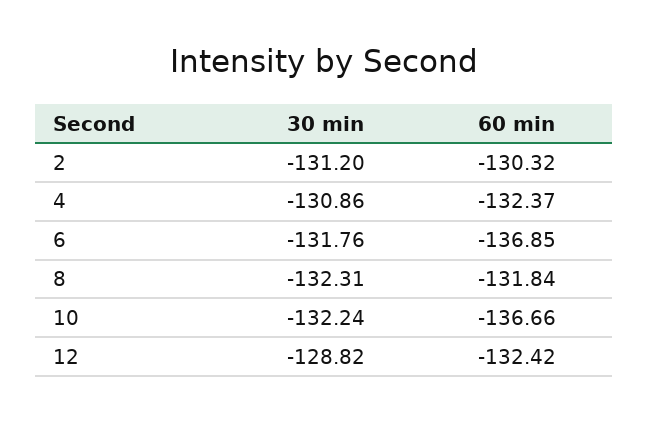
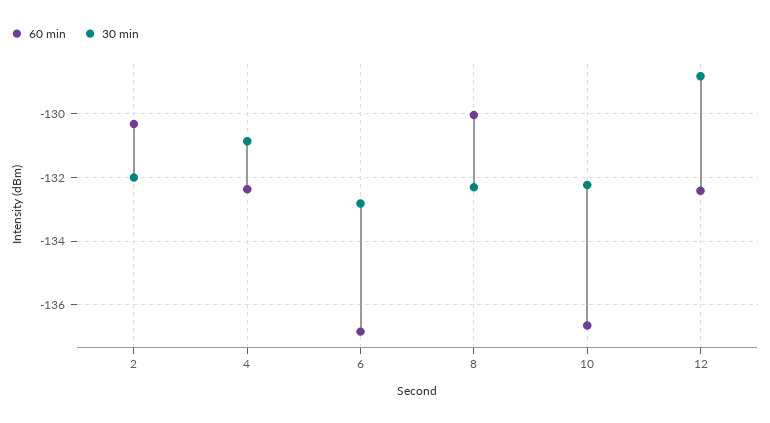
30 min, 2: -131.2 -> -132
30 min, 6: -131.76 -> -132.8
60 min, 8: -131.84 -> -130

